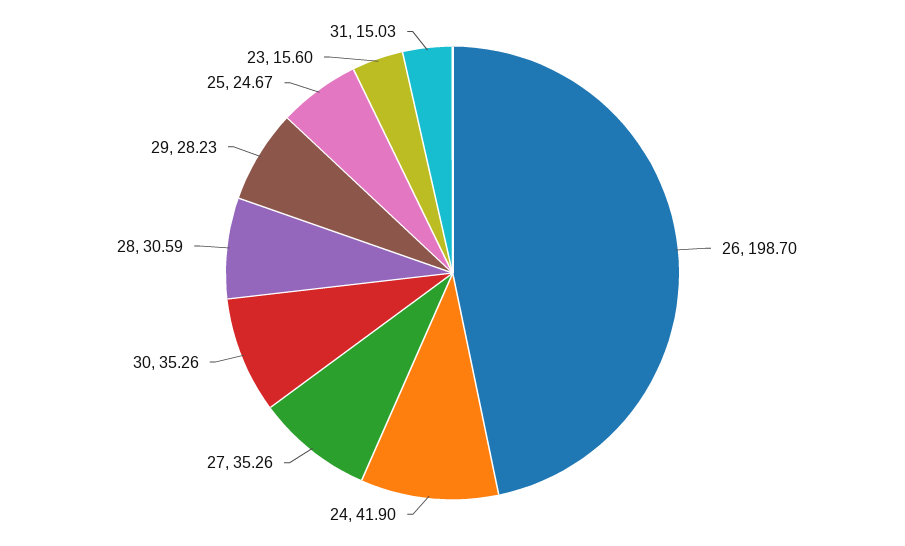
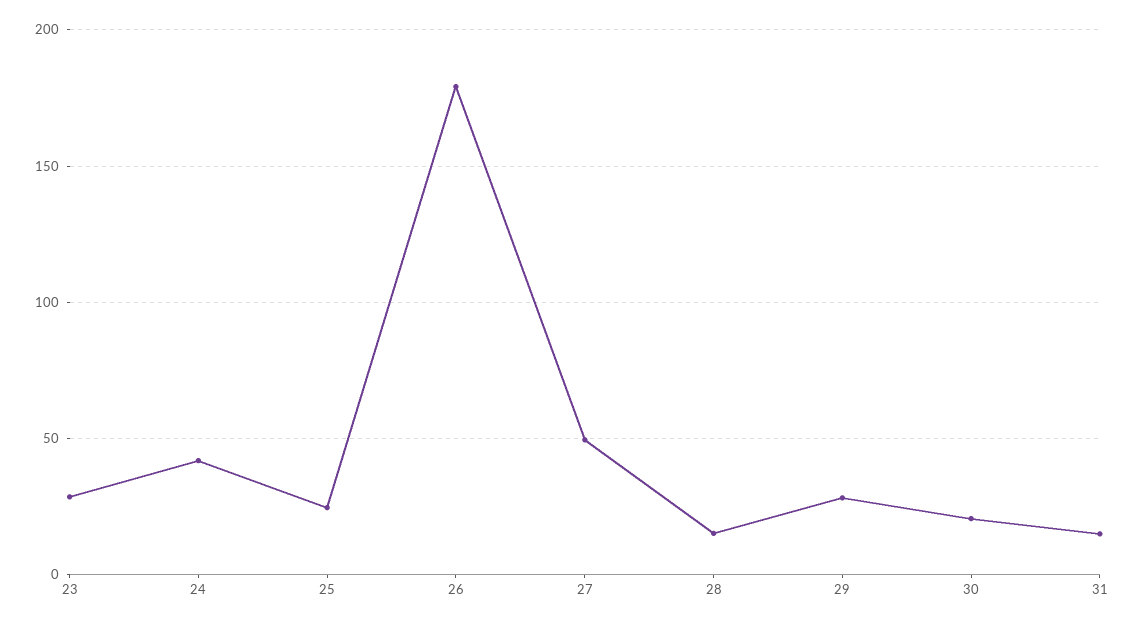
26: 198.7 -> 180
27: 35.26 -> 50
30: 35.26 -> 20
28: 30.59 -> 15
23: 15.6 -> 30

